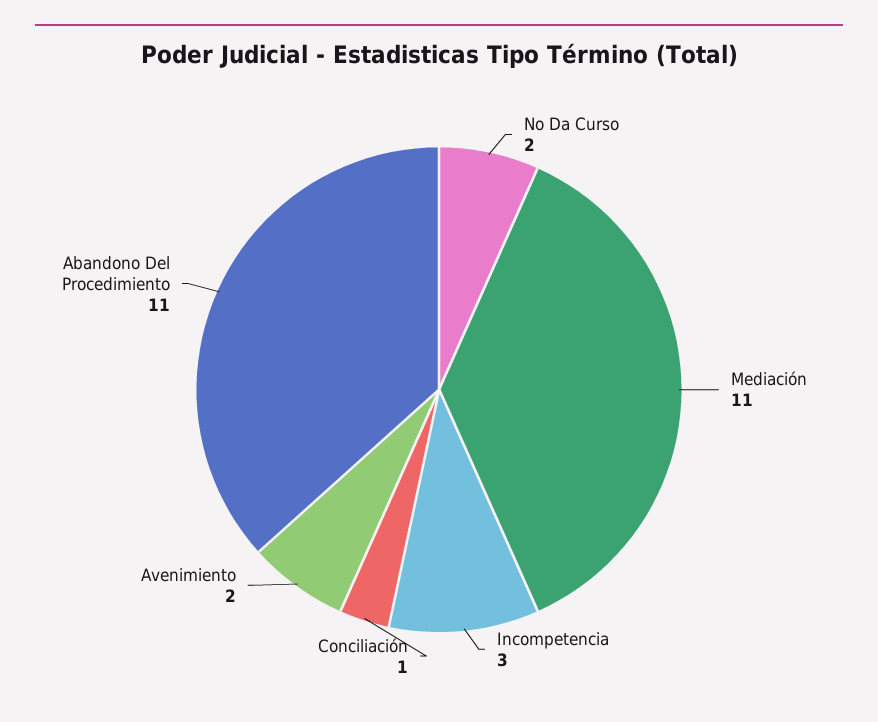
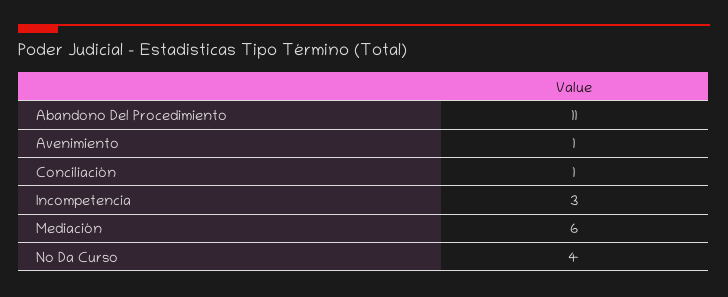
No Da Curso: 2 -> 4
Mediación: 11 -> 6
Avenimiento: 2 -> 1

